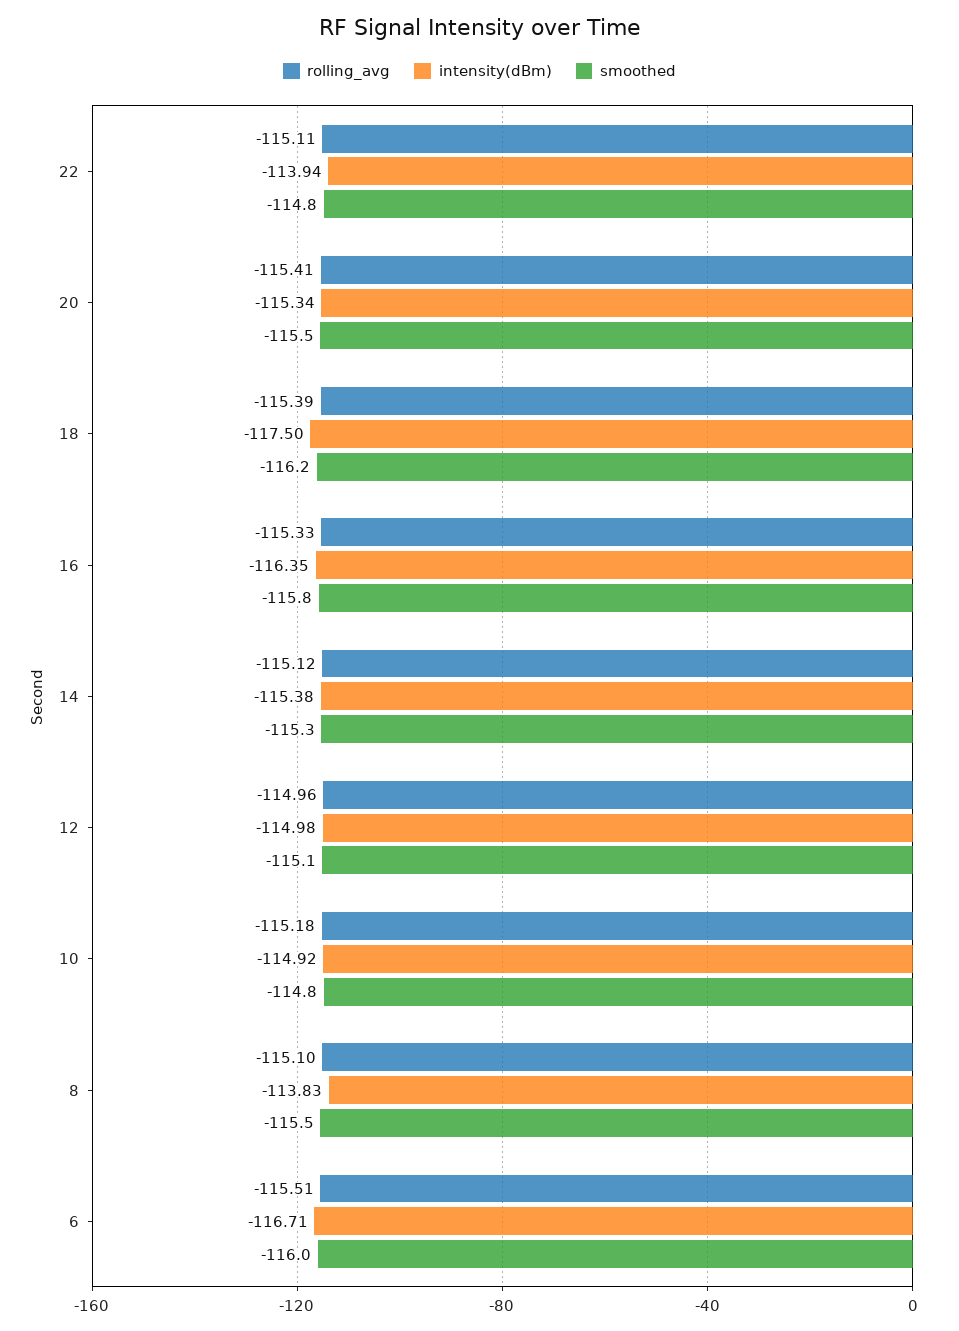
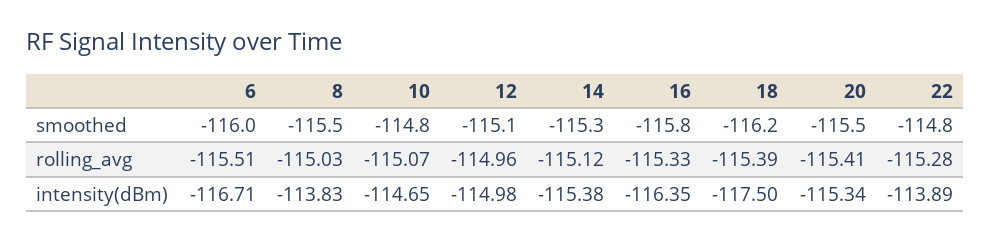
rolling_avg, 22: -115.11 -> -115.28
intensity(dBm), 22: -113.94 -> -113.89
rolling_avg, 10: -115.18 -> -115.07
intensity(dBm), 10: -114.92 -> -114.65
rolling_avg, 8: -115.1 -> -115.03

